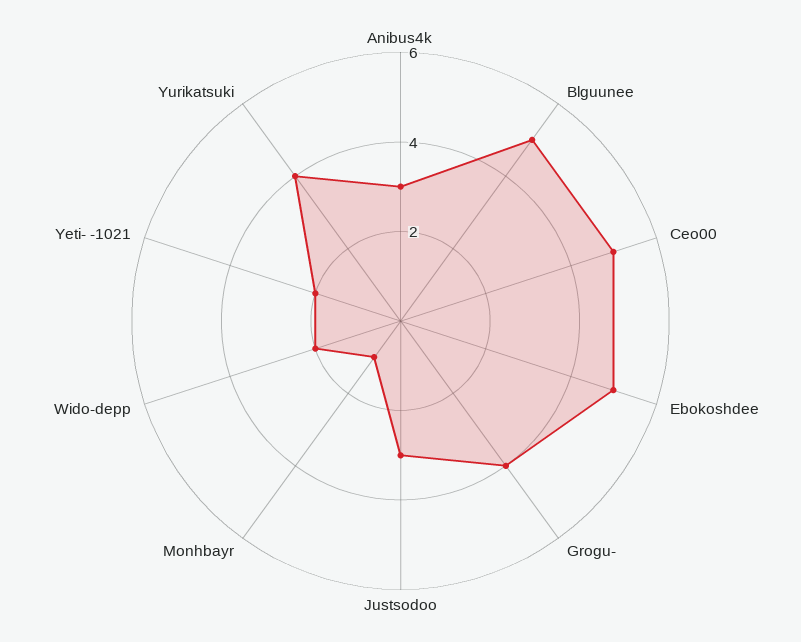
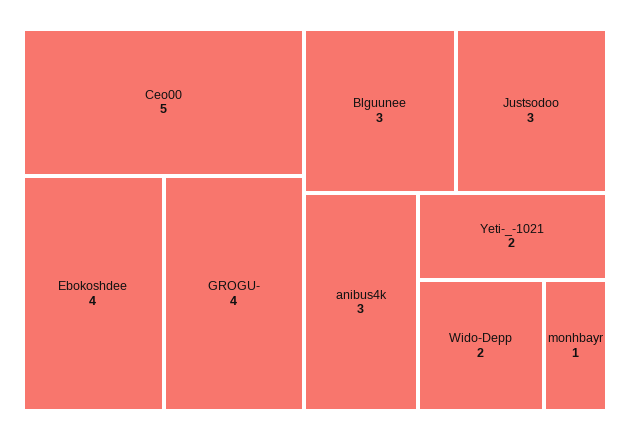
Blguunee: 5 -> 3
Ebokoshdee: 5 -> 4
Yurikatsuki: 4 -> none

